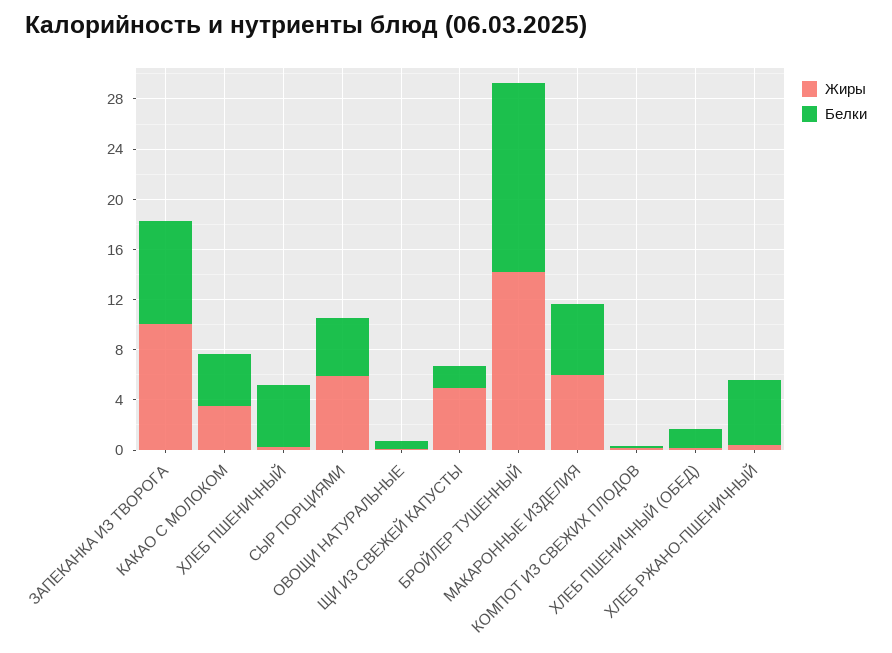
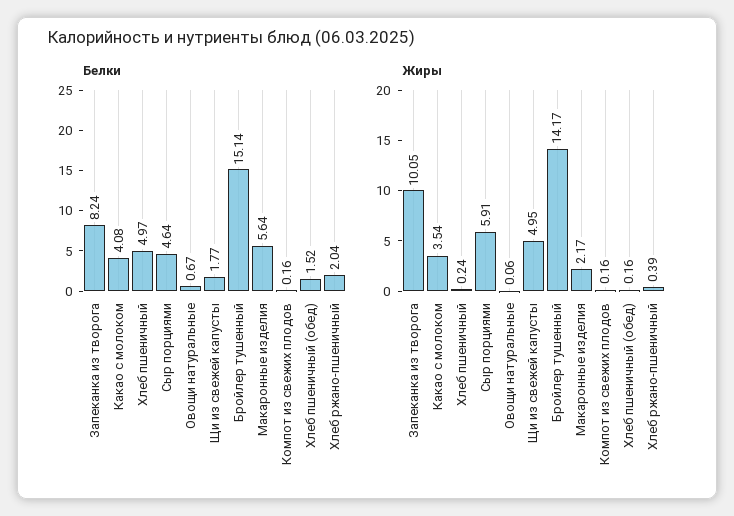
Жиры, МАКАРОННЫЕ ИЗДЕЛИЯ: 6 -> 2.17
Белки, ХЛЕБ РЖАНО-ПШЕНИЧНЫЙ: 5 -> 2.04

